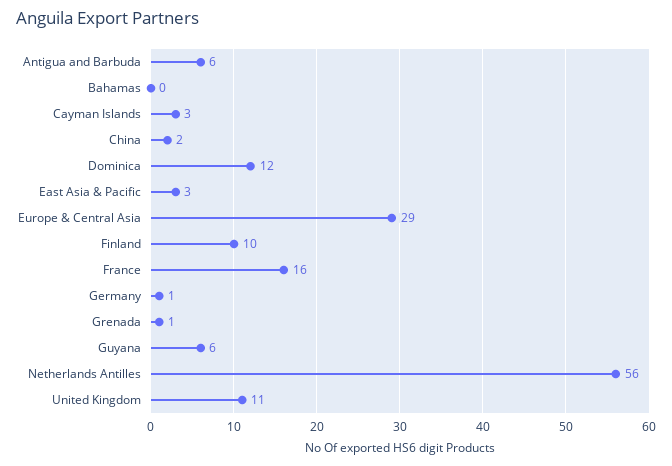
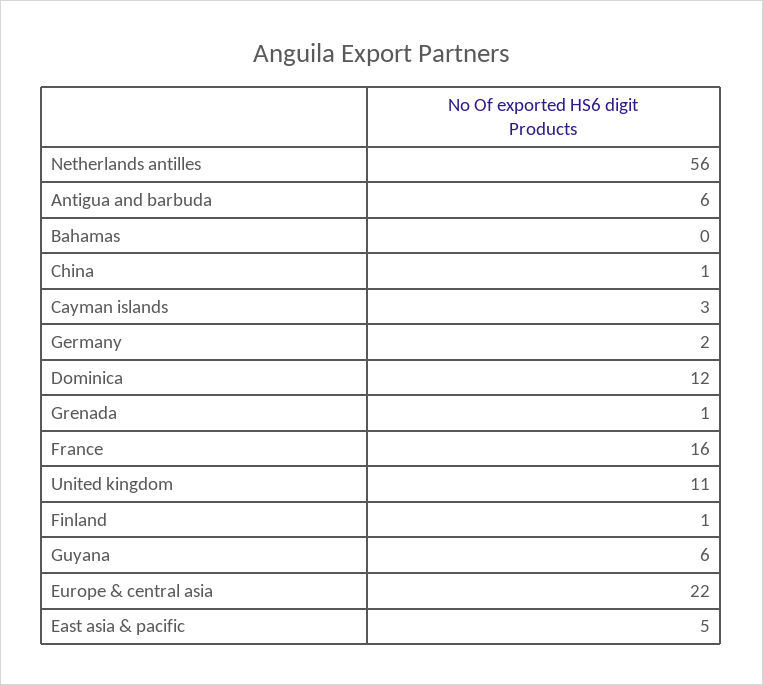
China: 2 -> 1
East Asia & Pacific: 3 -> 5
Europe & Central Asia: 29 -> 22
Finland: 10 -> 1
Germany: 1 -> 2

